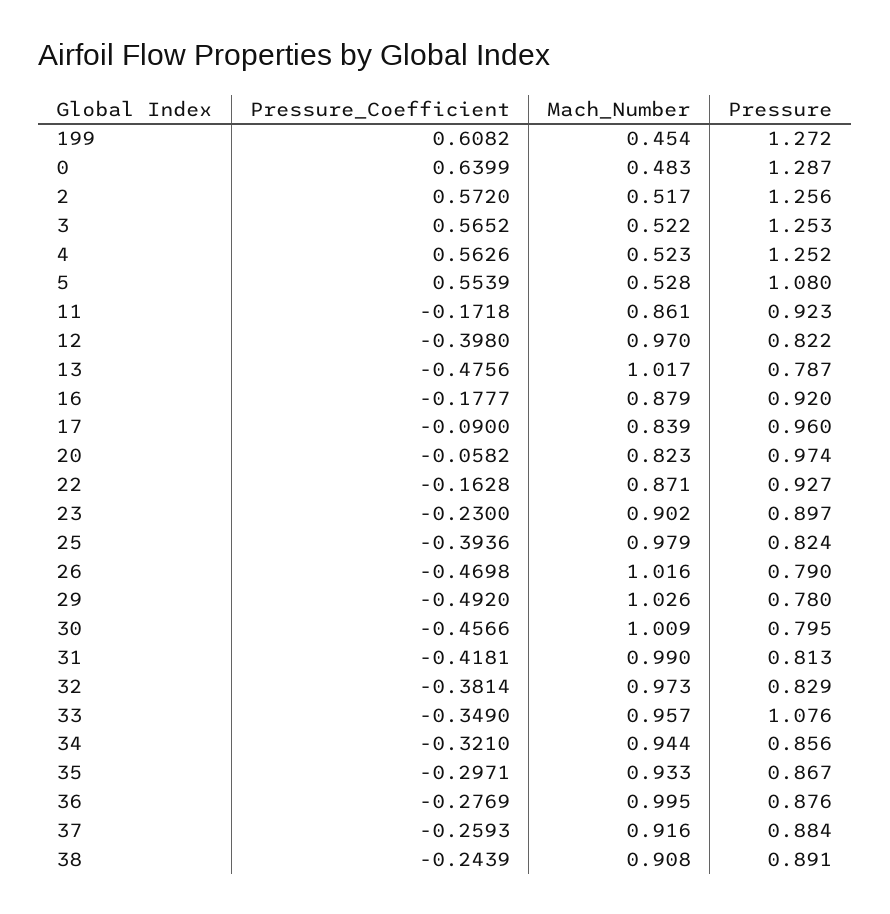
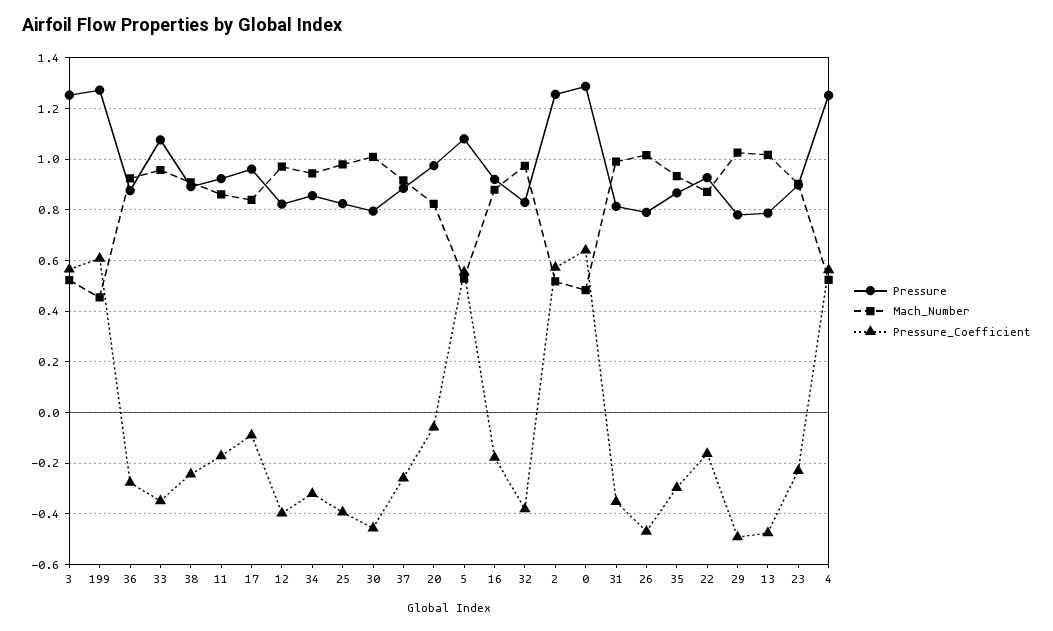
Pressure_Coefficient, 31: -0.4181 -> -0.35
Mach_Number, 36: 0.995 -> 0.925

